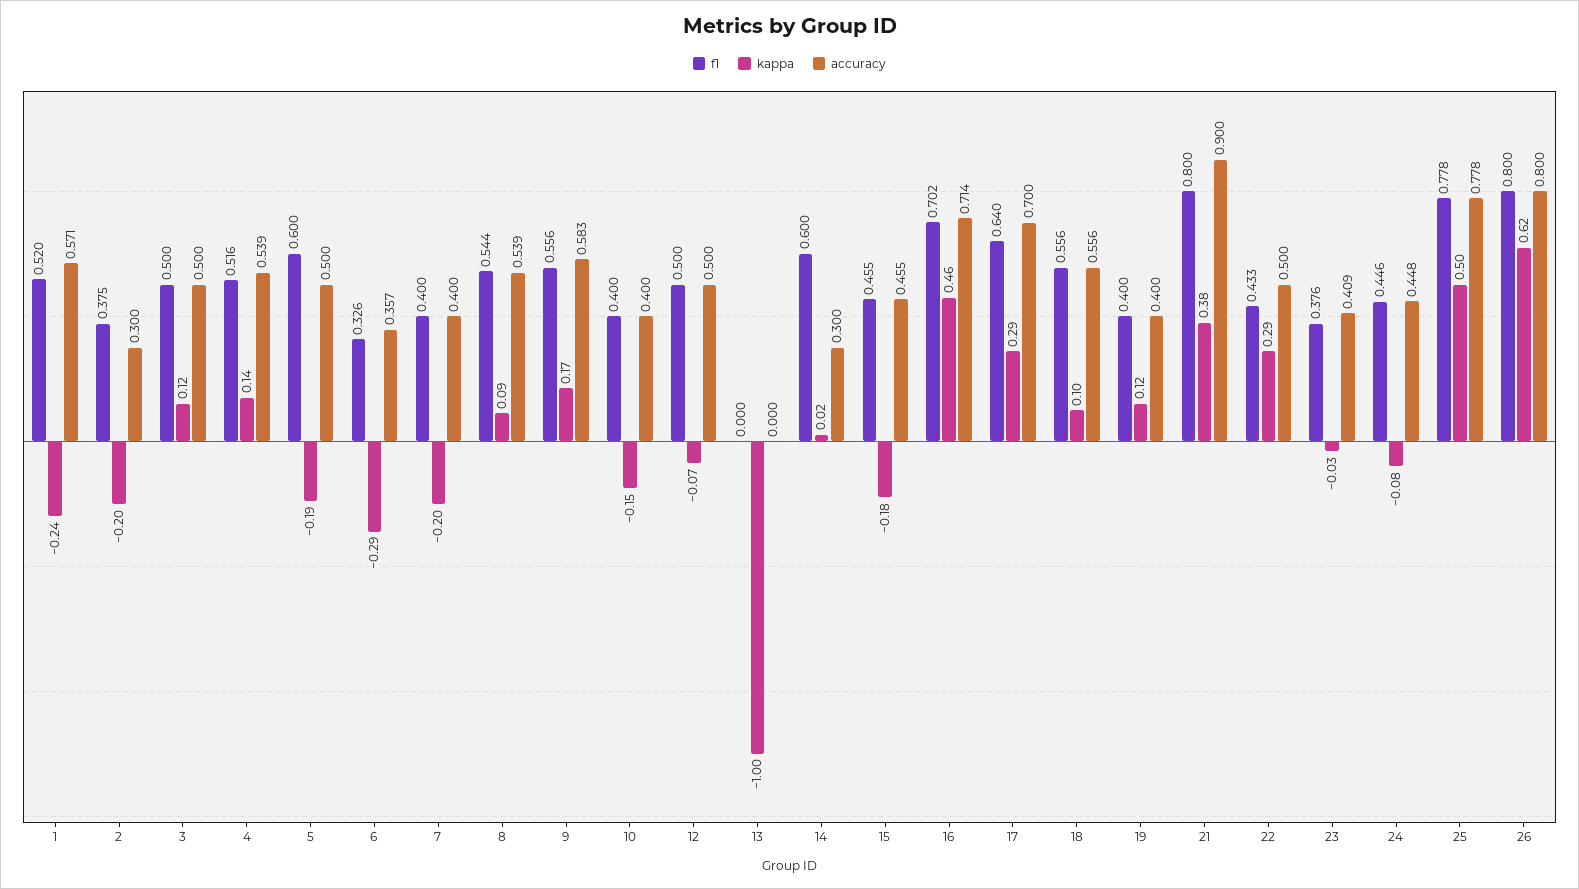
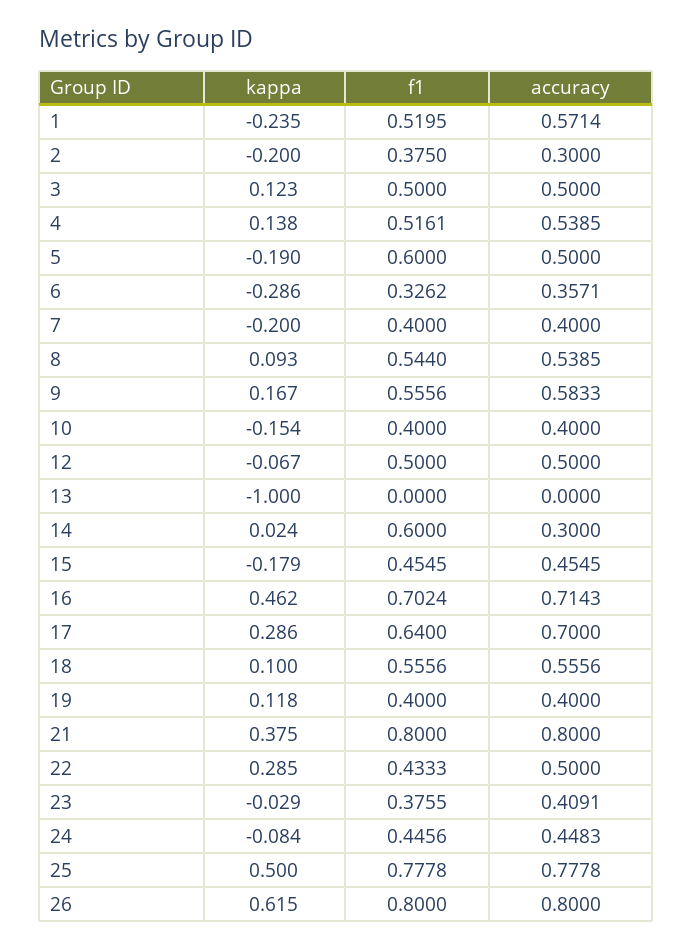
accuracy, 21: 0.9 -> 0.8

